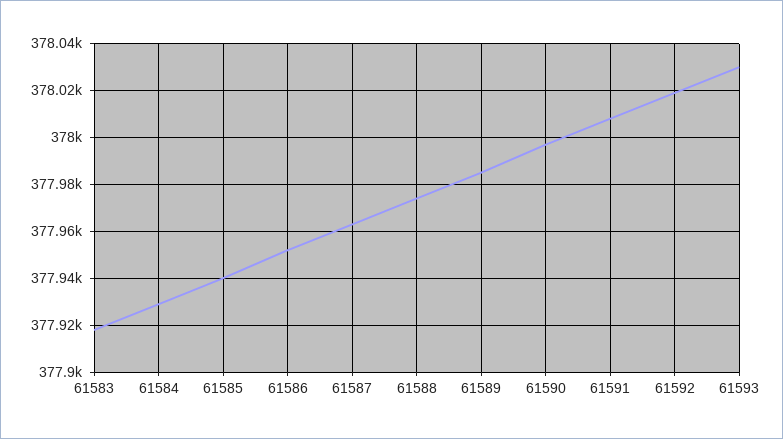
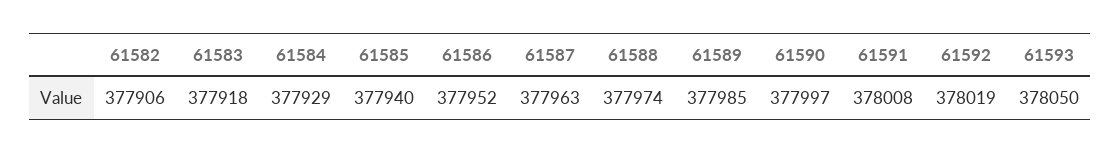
61593: 378030 -> 378050
61582: none -> 377906

